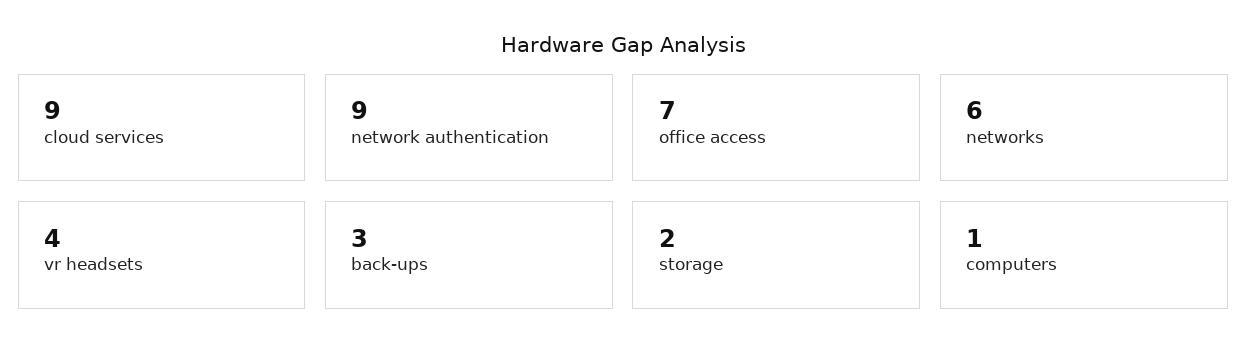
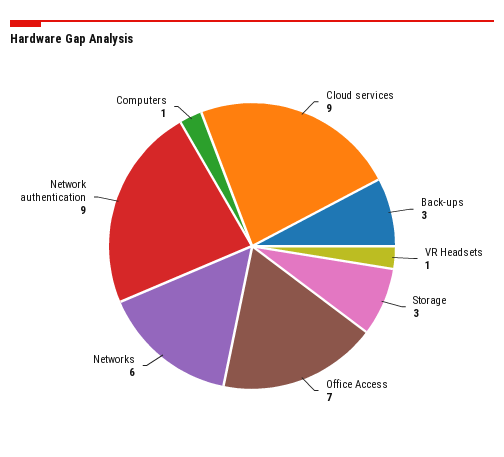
vr headsets: 4 -> 1
storage: 2 -> 3

